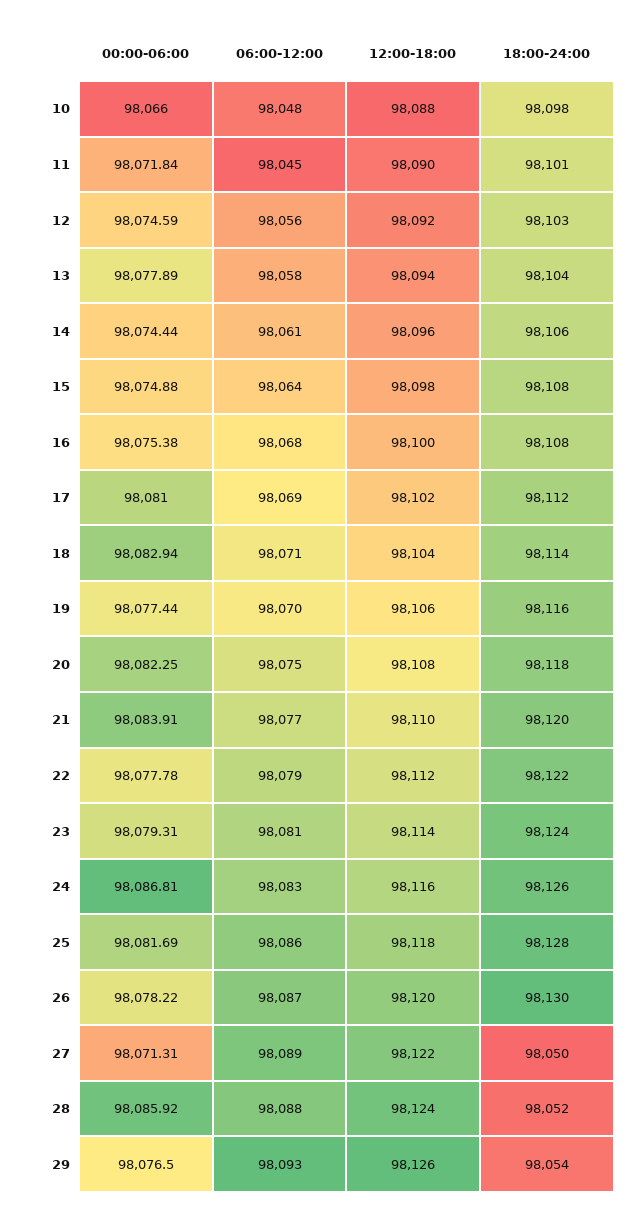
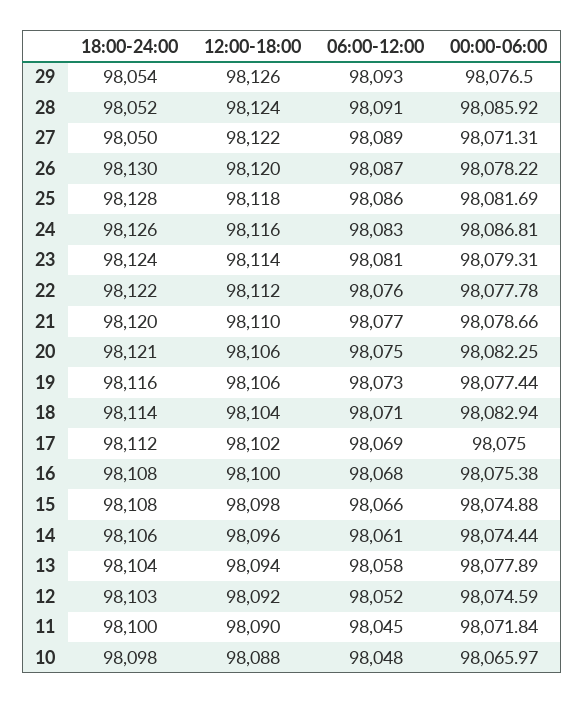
00:00-06:00, 10: 98066 -> 98065.97
18:00-24:00, 11: 98101 -> 98100
06:00-12:00, 12: 98056 -> 98052
06:00-12:00, 15: 98064 -> 98066
00:00-06:00, 17: 98081 -> 98075
06:00-12:00, 19: 98070 -> 98073
12:00-18:00, 20: 98108 -> 98106
18:00-24:00, 20: 98118 -> 98121
00:00-06:00, 21: 98083.91 -> 98078.66
06:00-12:00, 22: 98079 -> 98076
06:00-12:00, 28: 98088 -> 98091

